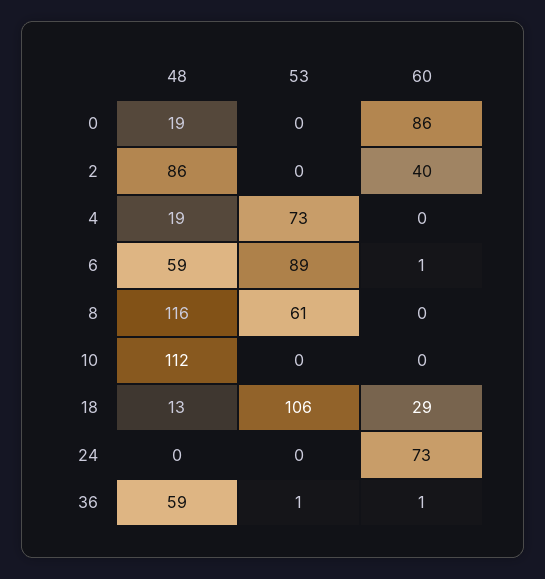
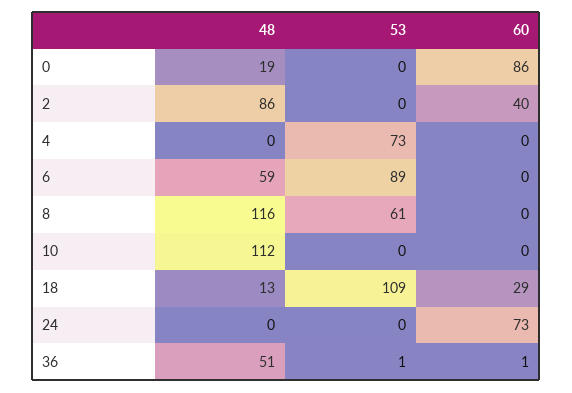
48, 4: 19 -> 0
60, 6: 1 -> 0
53, 18: 106 -> 109
48, 36: 59 -> 51

